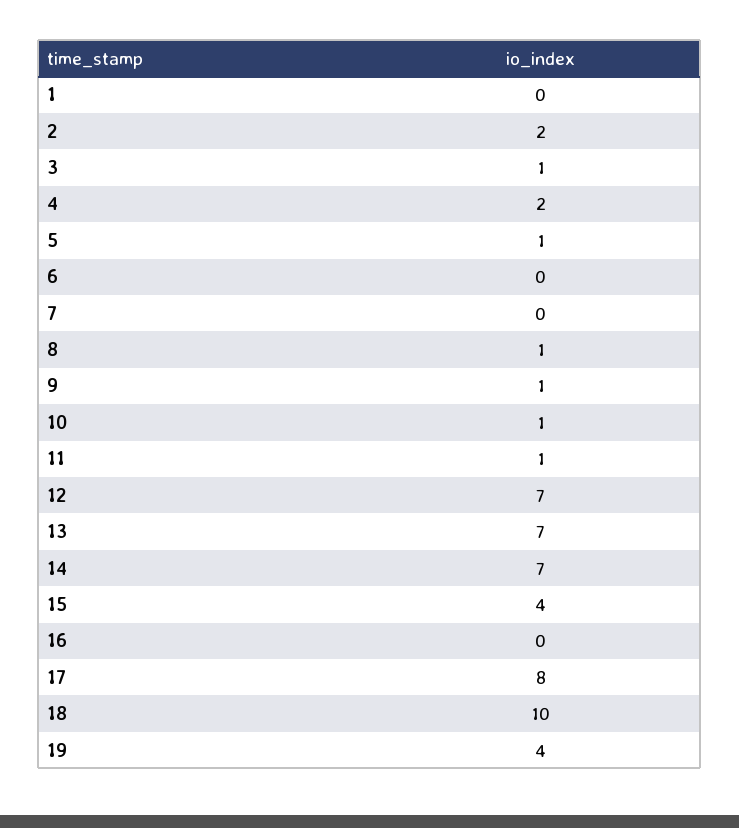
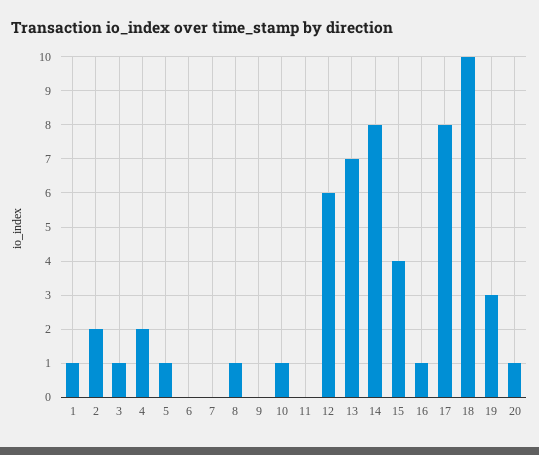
1: 0 -> 1
9: 1 -> 0
11: 1 -> 0
12: 7 -> 6
14: 7 -> 8
16: 0 -> 1
19: 4 -> 3
20: none -> 1

